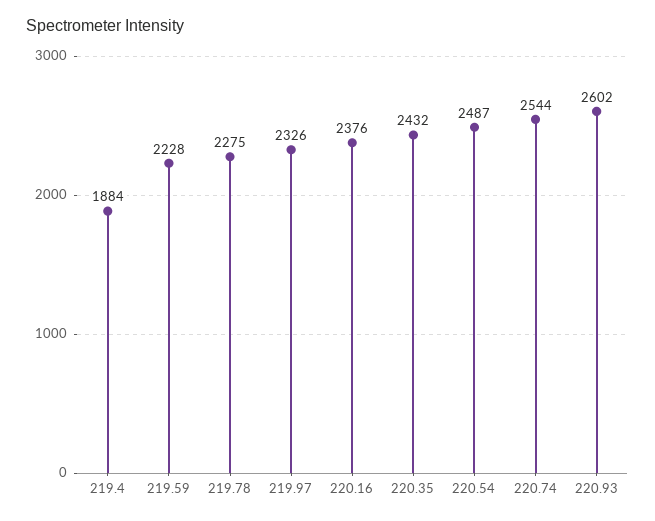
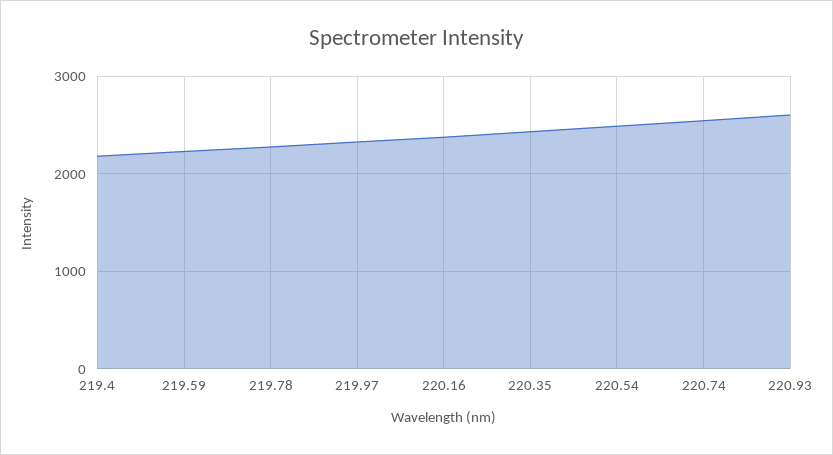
219.4: 1884 -> 2200

